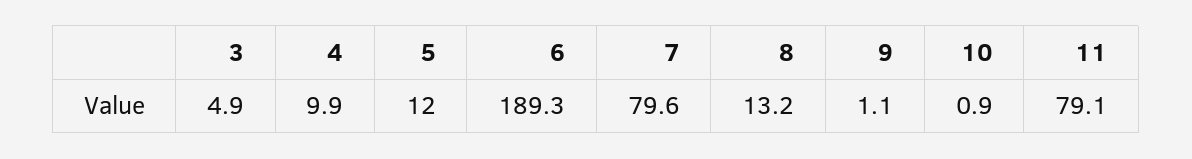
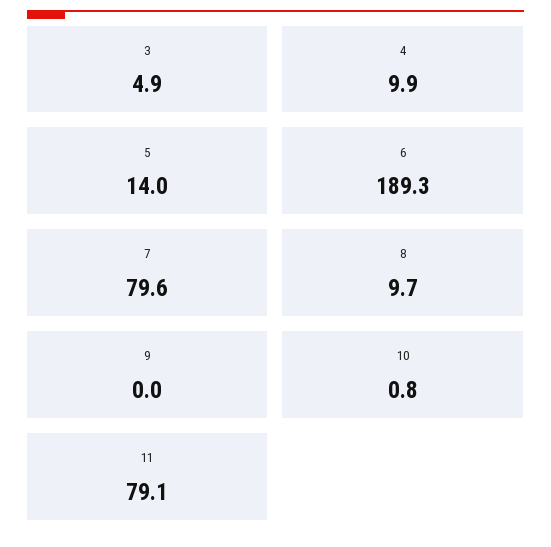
5: 12 -> 14
8: 13.2 -> 9.7
9: 1.1 -> 0
10: 0.9 -> 0.8

